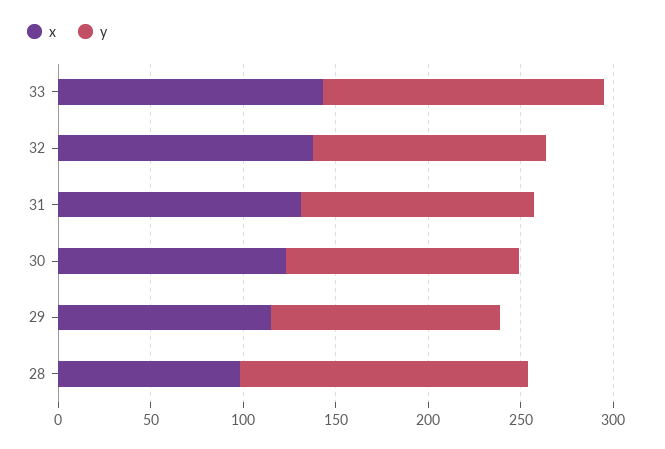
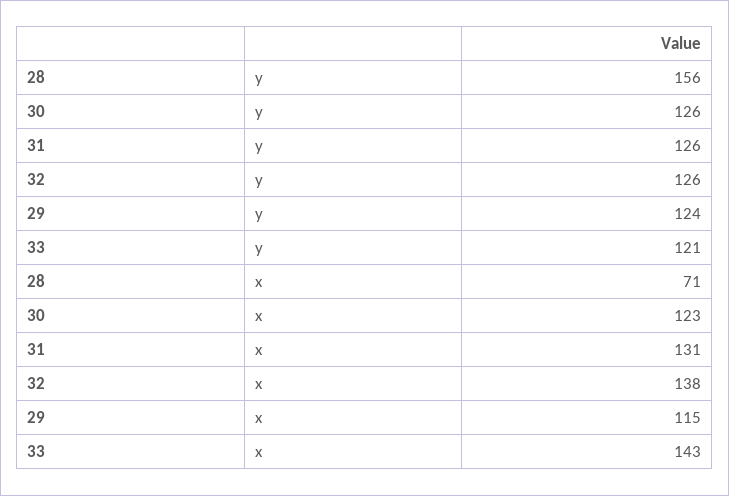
y, 33: 150 -> 121
x, 28: 100 -> 71

